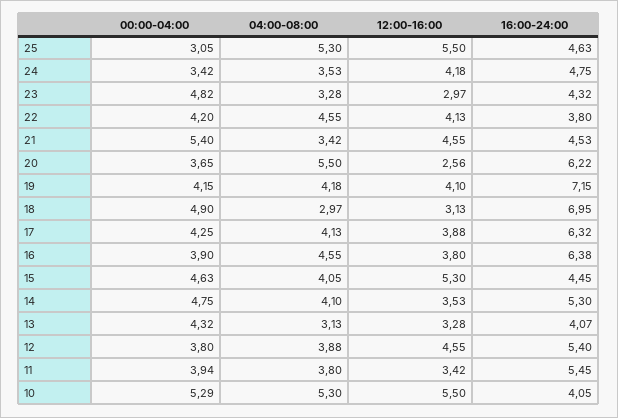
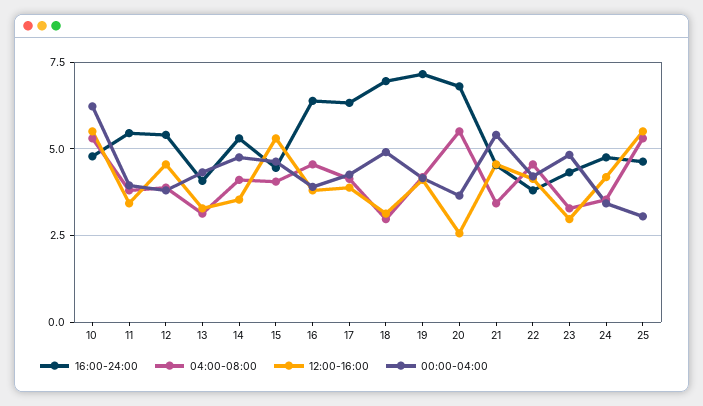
16:00-24:00, 20: 6.22 -> 6.75
00:00-04:00, 10: 5.29 -> 6.25
16:00-24:00, 10: 4.05 -> 4.75

